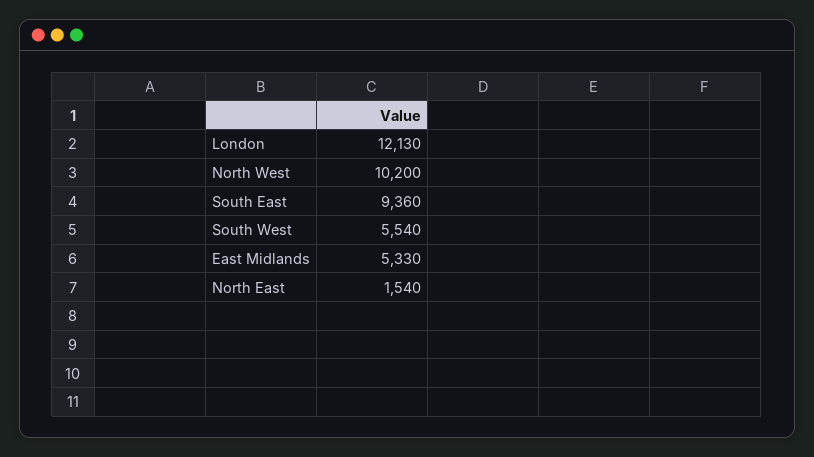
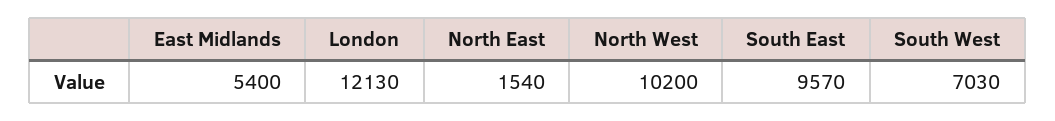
South East: 9360 -> 9570
South West: 5540 -> 7030
East Midlands: 5330 -> 5400

